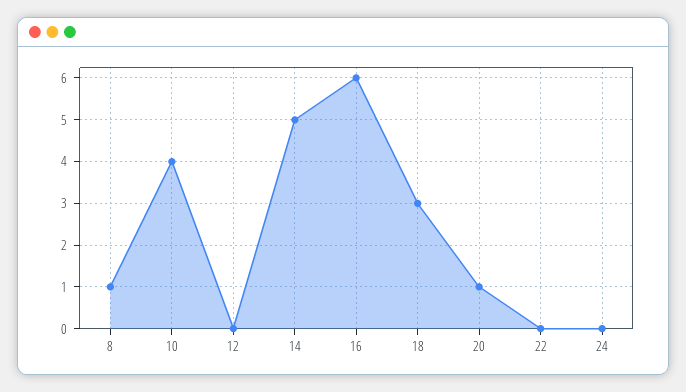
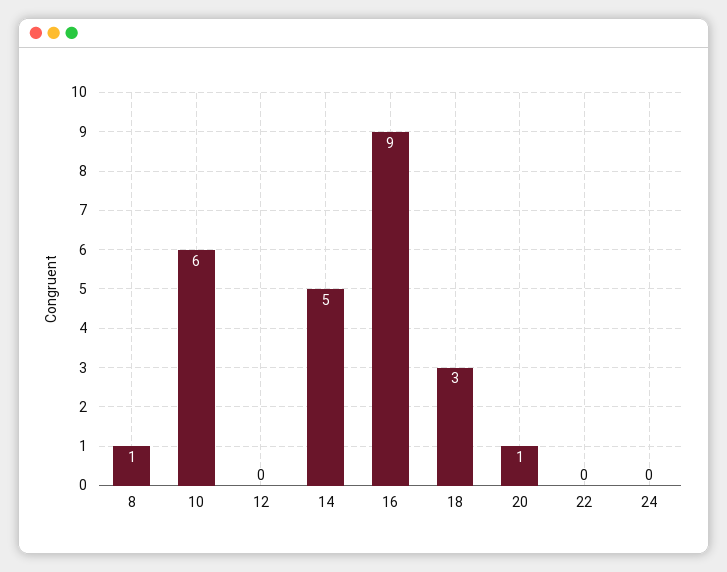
10: 4 -> 6
16: 6 -> 9

